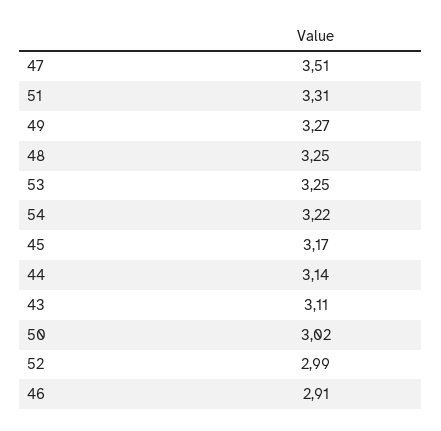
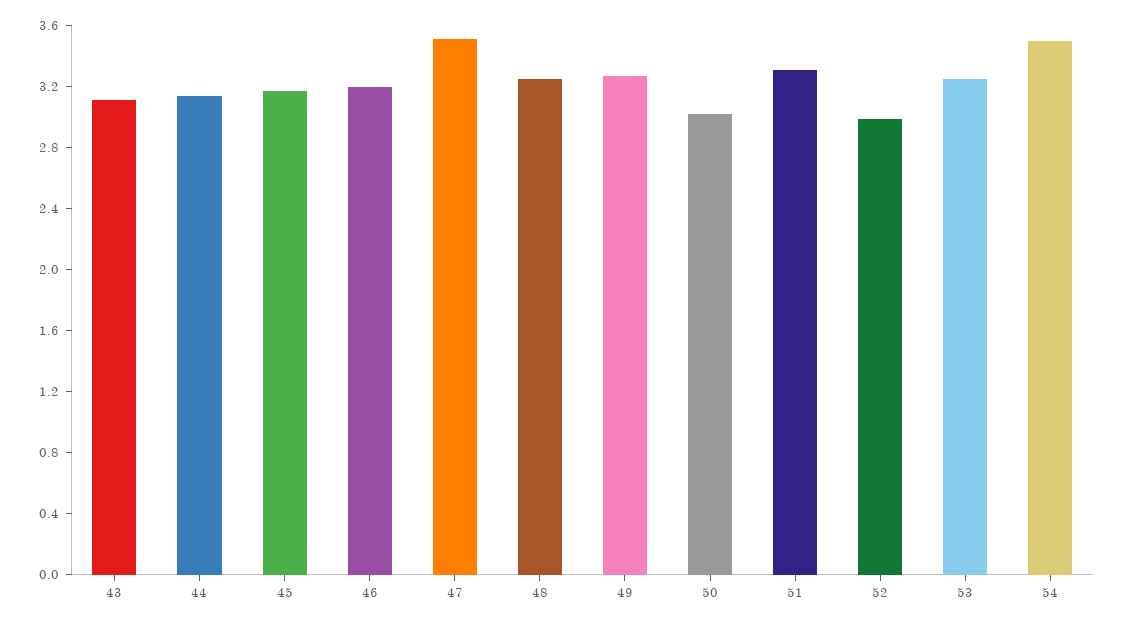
54: 3.22 -> 3.5
46: 2.91 -> 3.2

